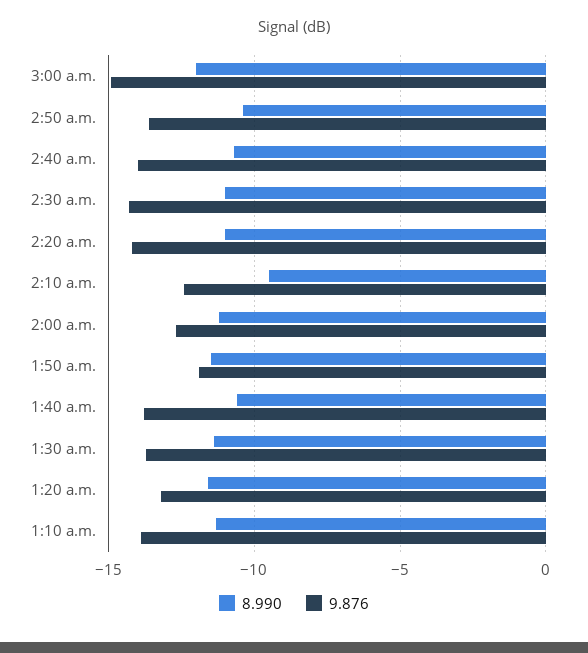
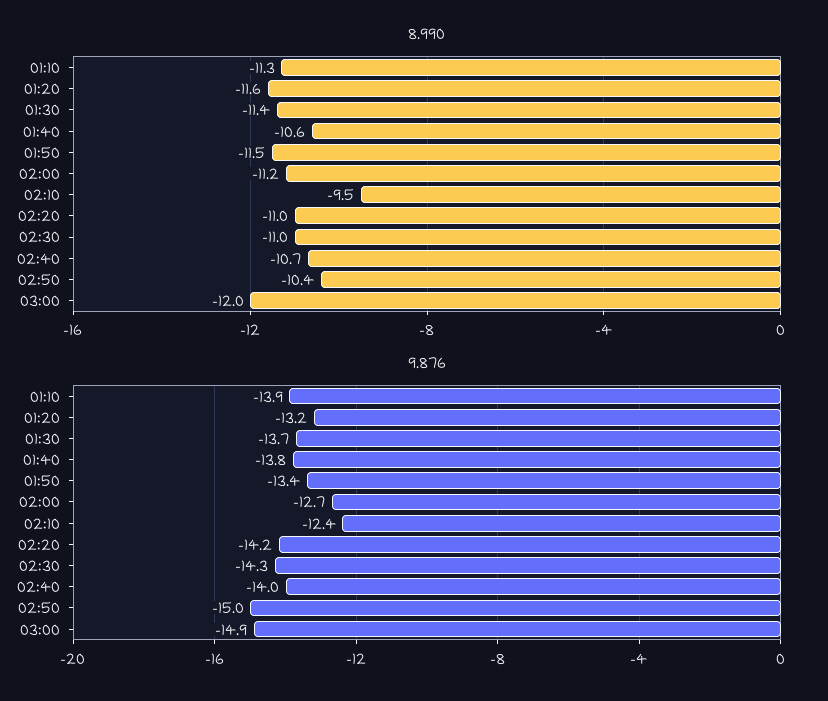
9.876, 2:50 a.m.: -13.5 -> -15
9.876, 1:50 a.m.: -12 -> -13.4

